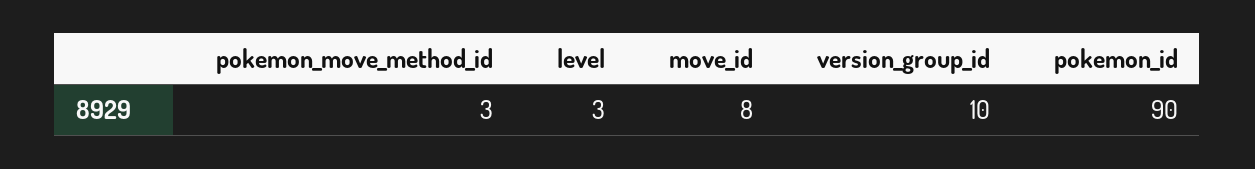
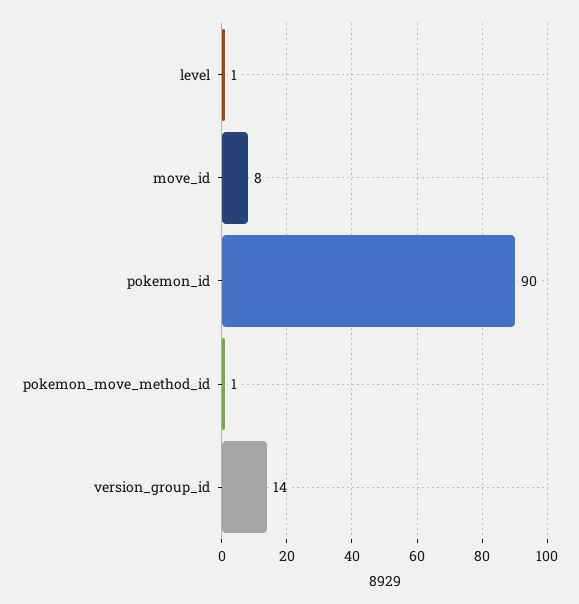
pokemon_move_method_id: 3 -> 1
level: 3 -> 1
version_group_id: 10 -> 14

